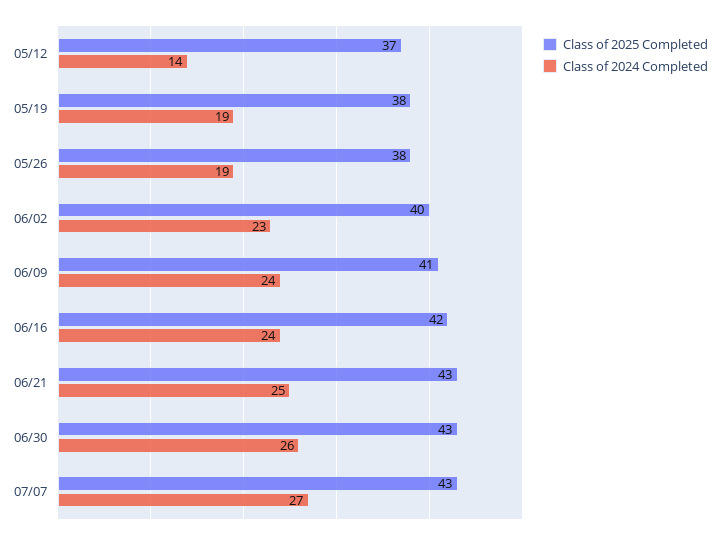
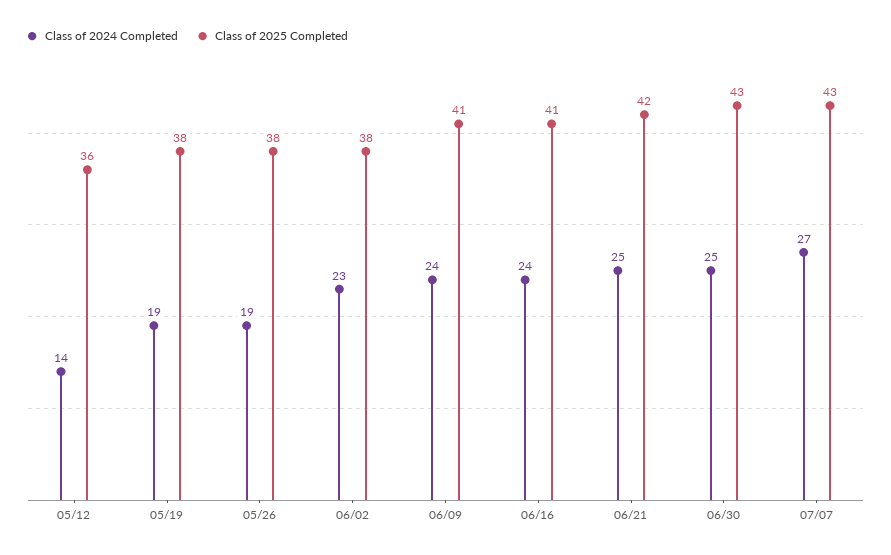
Class of 2025 Completed, 05/12: 37 -> 36
Class of 2025 Completed, 06/02: 40 -> 38
Class of 2025 Completed, 06/16: 42 -> 41
Class of 2025 Completed, 06/21: 43 -> 42
Class of 2024 Completed, 06/30: 26 -> 25

